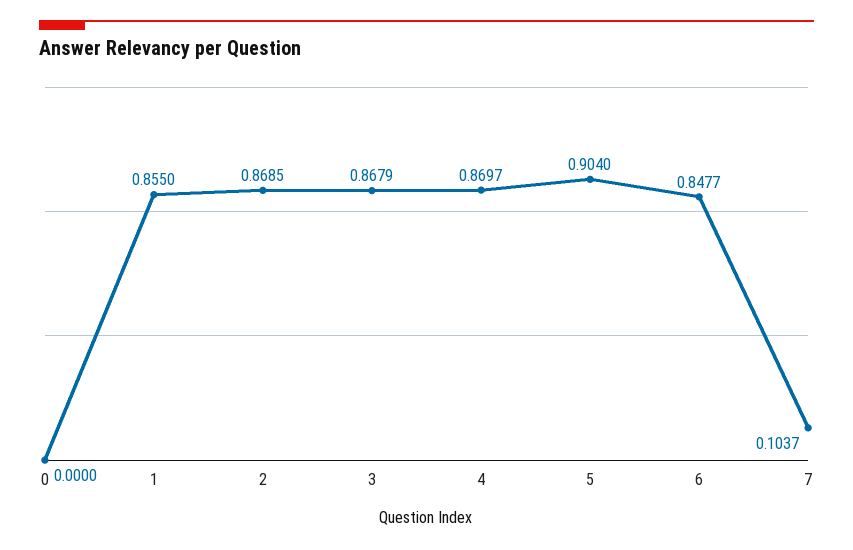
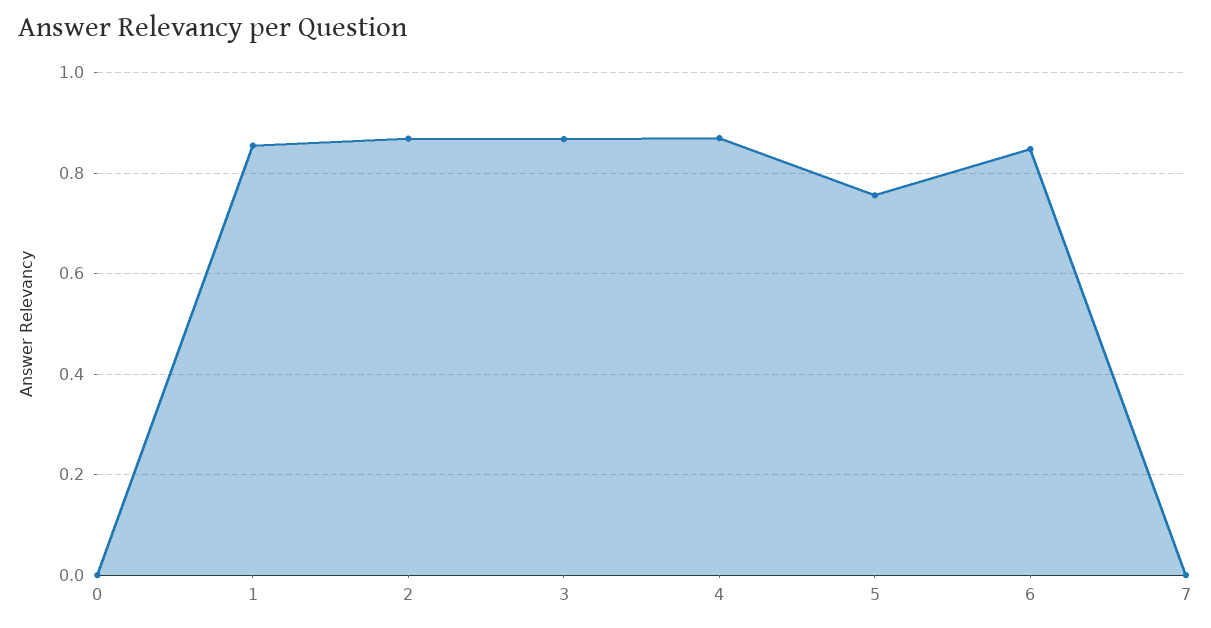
5: 0.904 -> 0.76
7: 0.1037 -> 0

